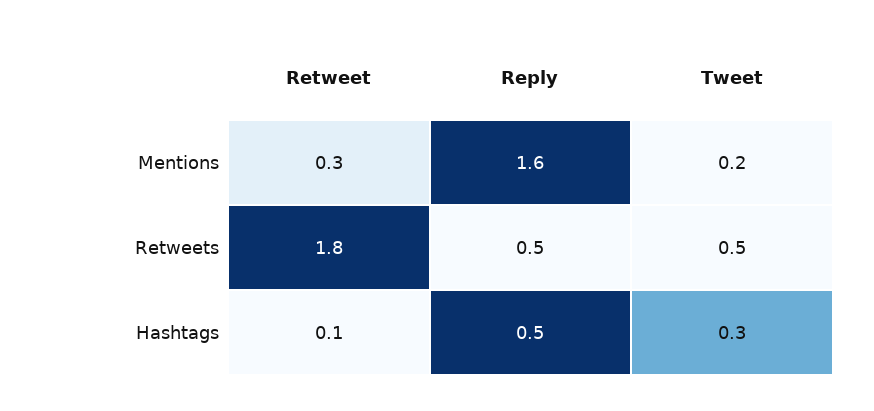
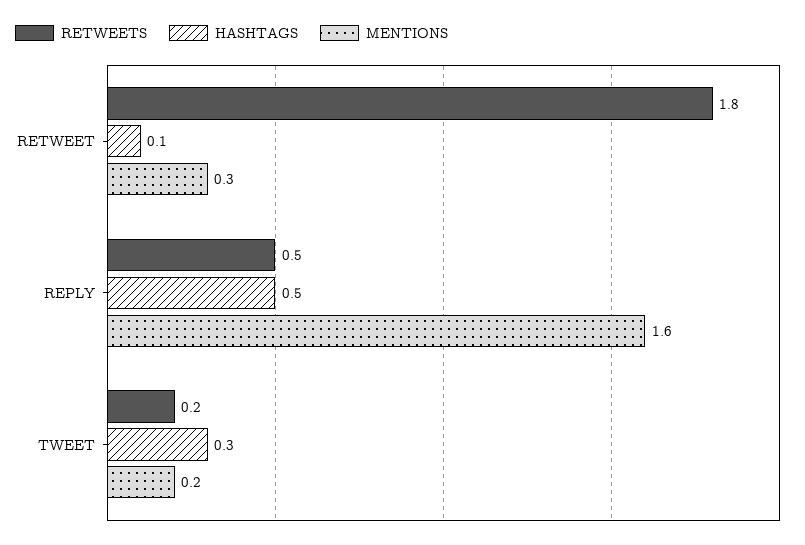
Retweets, Tweet: 0.5 -> 0.2

